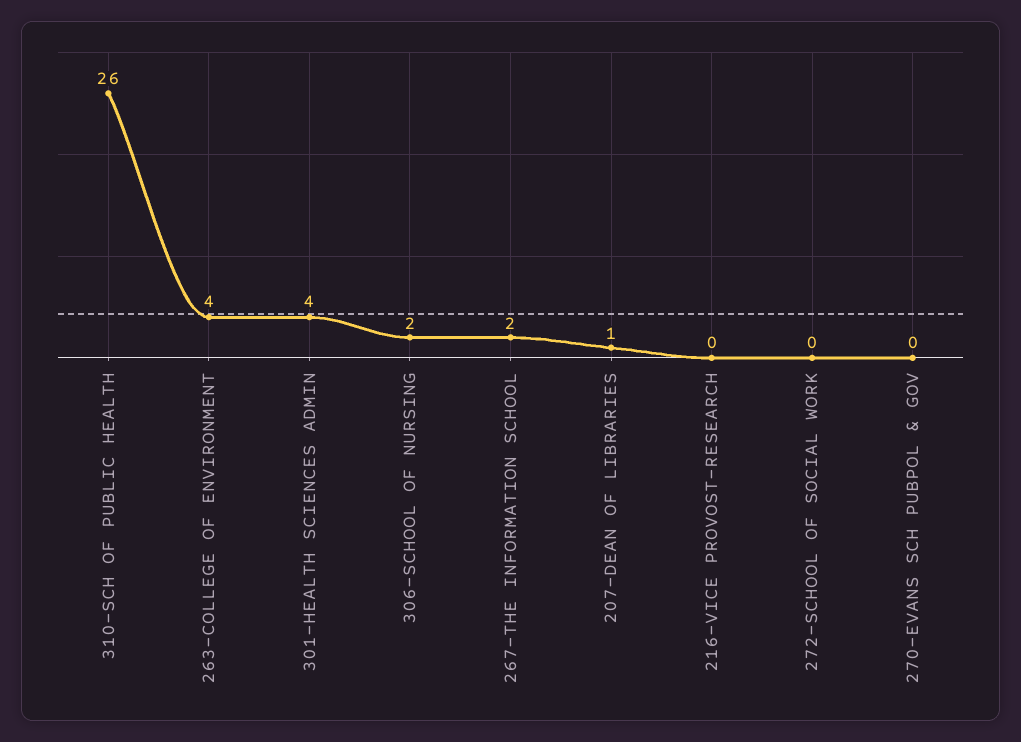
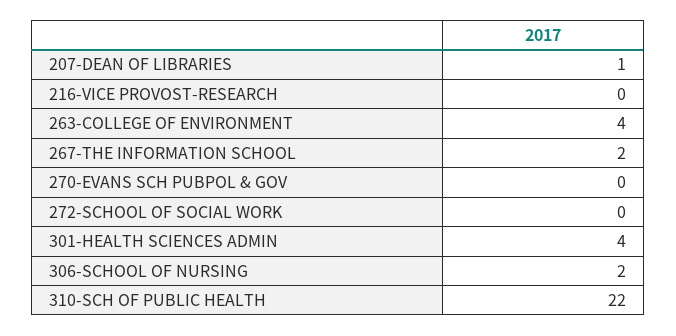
310-SCH OF PUBLIC HEALTH: 26 -> 22

